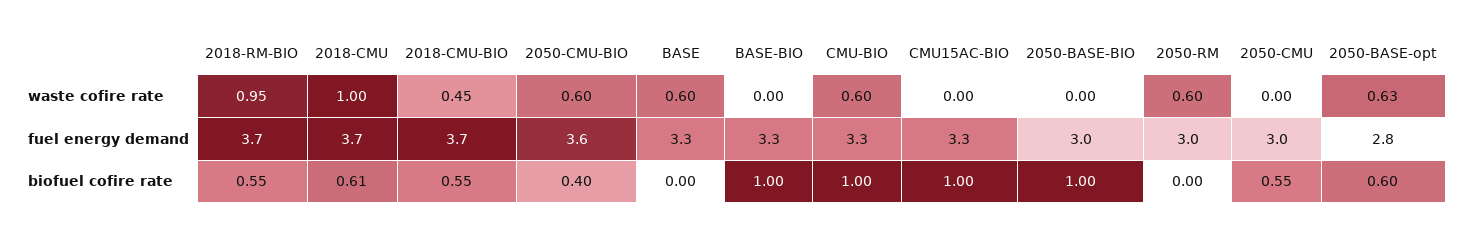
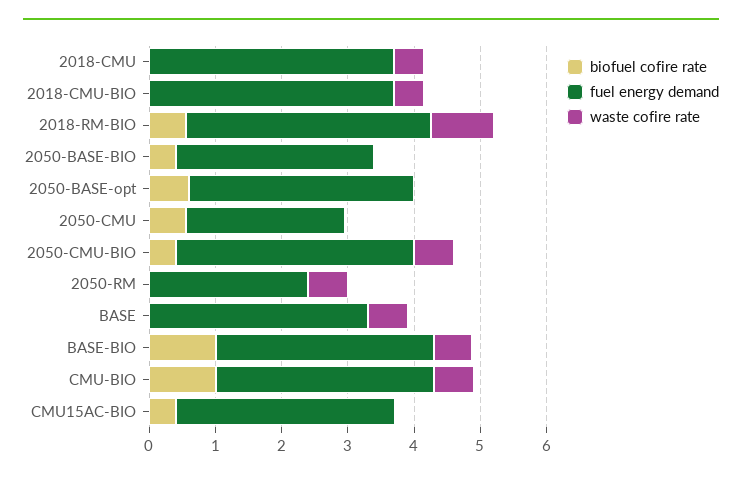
waste cofire rate, 2018-CMU: 1 -> 0.4
waste cofire rate, BASE-BIO: 0 -> 0.6
waste cofire rate, 2050-BASE-opt: 0.63 -> 0
fuel energy demand, 2050-RM: 3 -> 2.4
fuel energy demand, 2050-CMU: 3 -> 2.4
fuel energy demand, 2050-BASE-opt: 2.8 -> 3.4
biofuel cofire rate, 2018-CMU: 0.61 -> 0
biofuel cofire rate, 2018-CMU-BIO: 0.55 -> 0
biofuel cofire rate, CMU15AC-BIO: 1 -> 0.4
biofuel cofire rate, 2050-BASE-BIO: 1 -> 0.4

